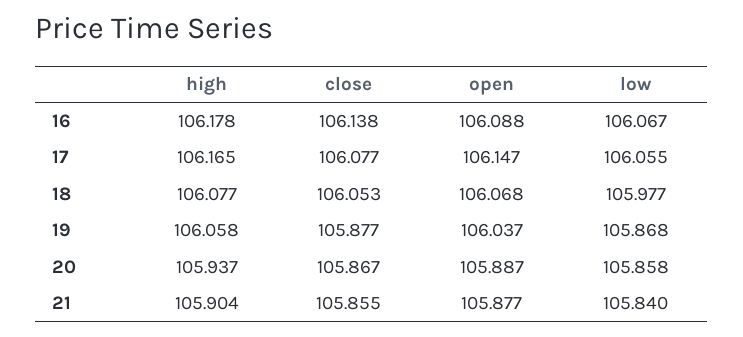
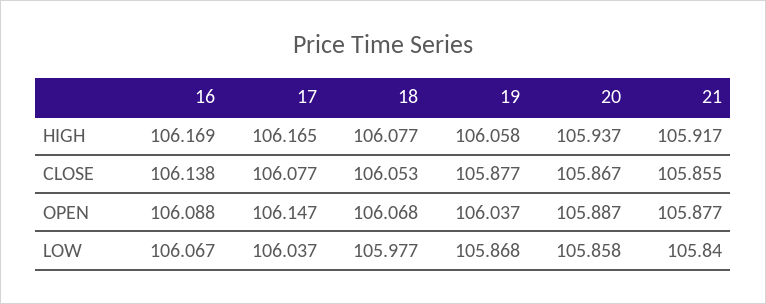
high, 16: 106.178 -> 106.169
low, 17: 106.055 -> 106.037
high, 21: 105.904 -> 105.917

